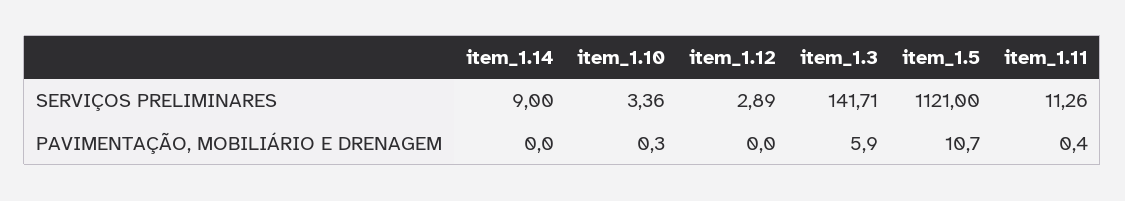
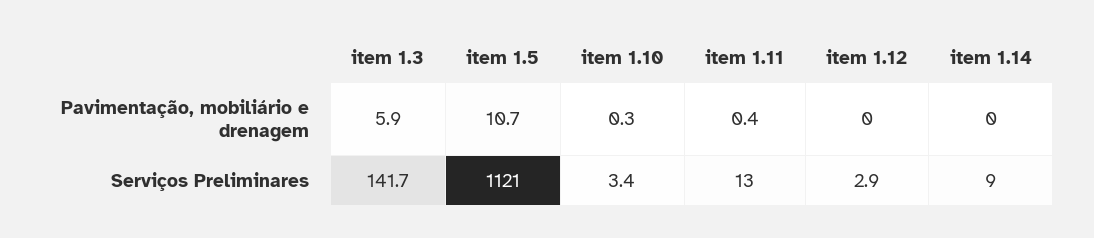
item_1.11, SERVIÇOS PRELIMINARES: 11.26 -> 13

